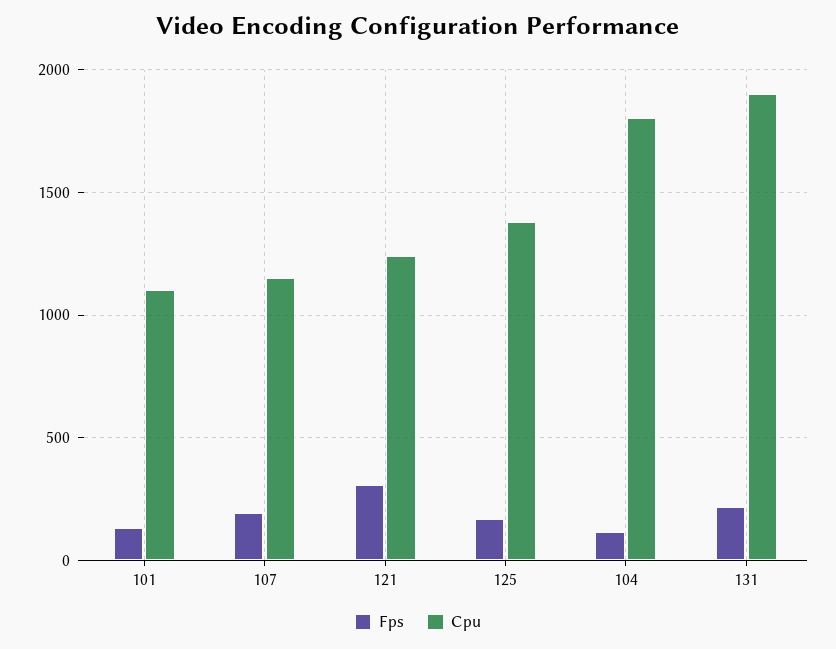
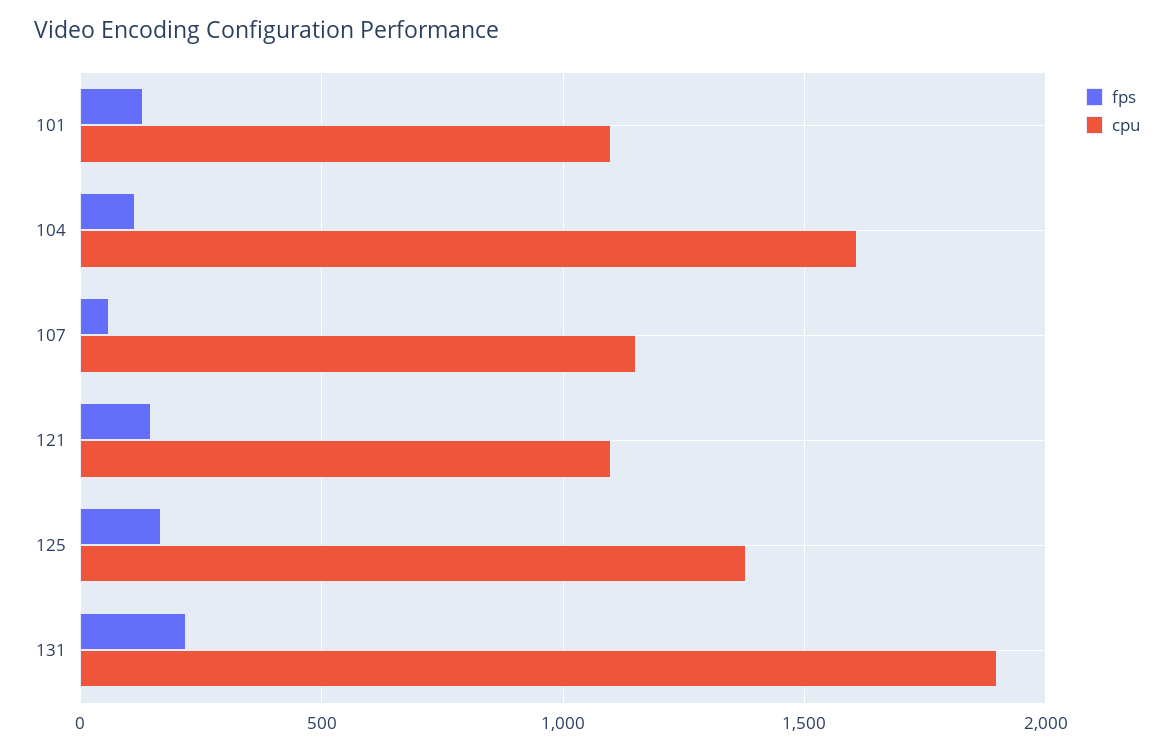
Fps, 107: 200 -> 50
Fps, 121: 300 -> 150
Cpu, 121: 1250 -> 1100
Cpu, 104: 1800 -> 1600

